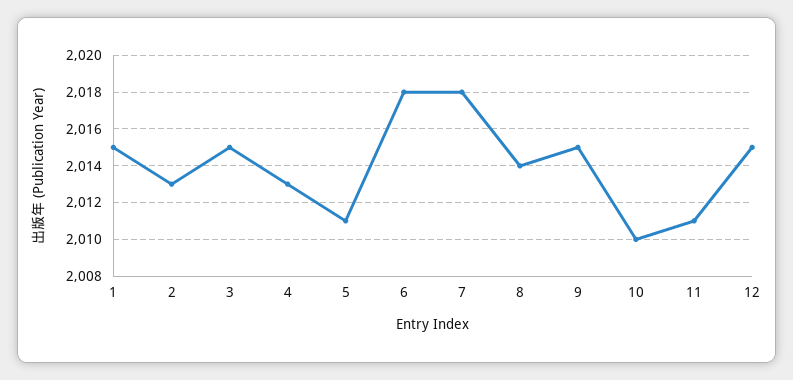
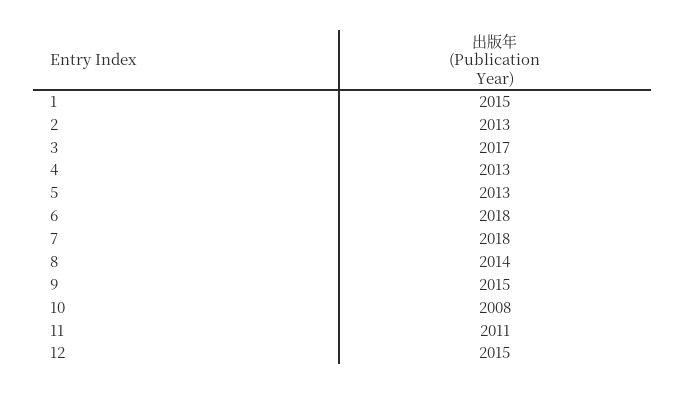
3: 2015 -> 2017
5: 2011 -> 2013
10: 2010 -> 2008

